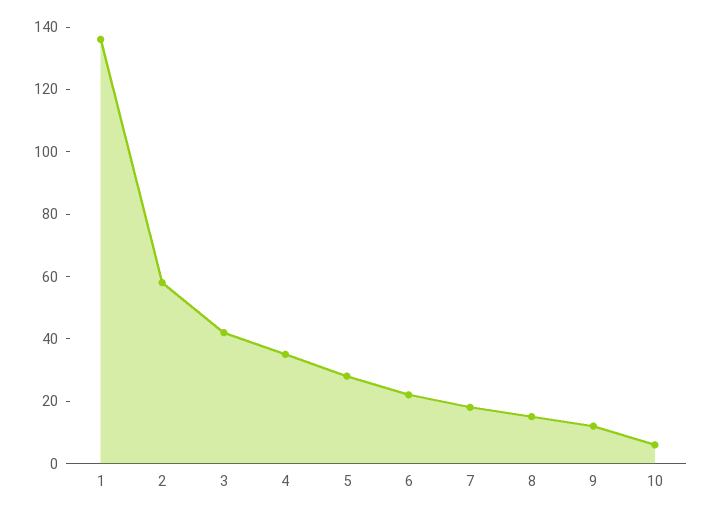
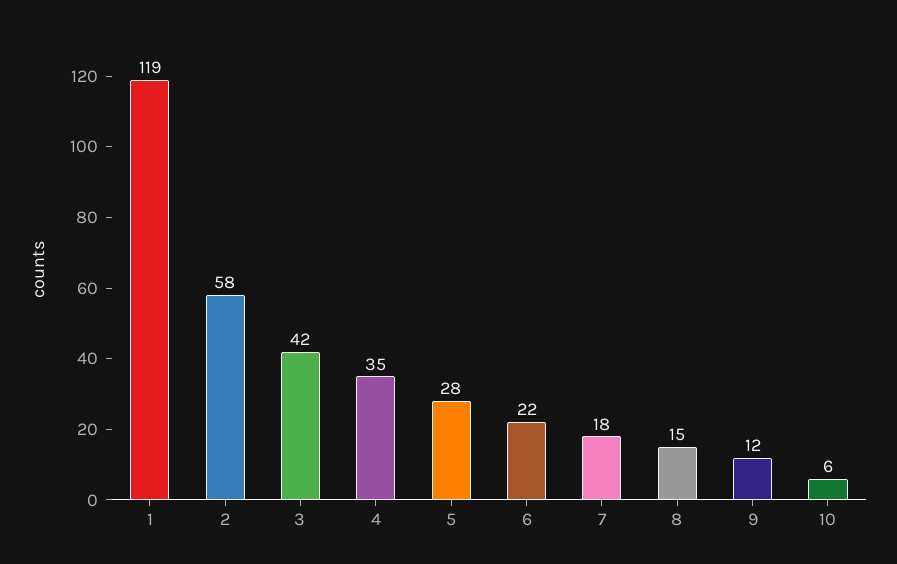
1: 135 -> 119

